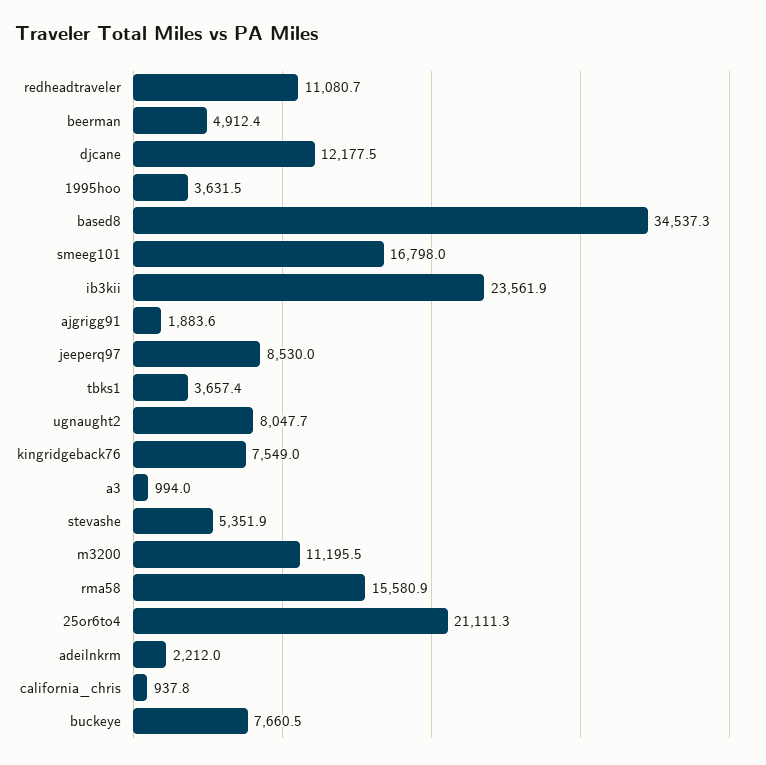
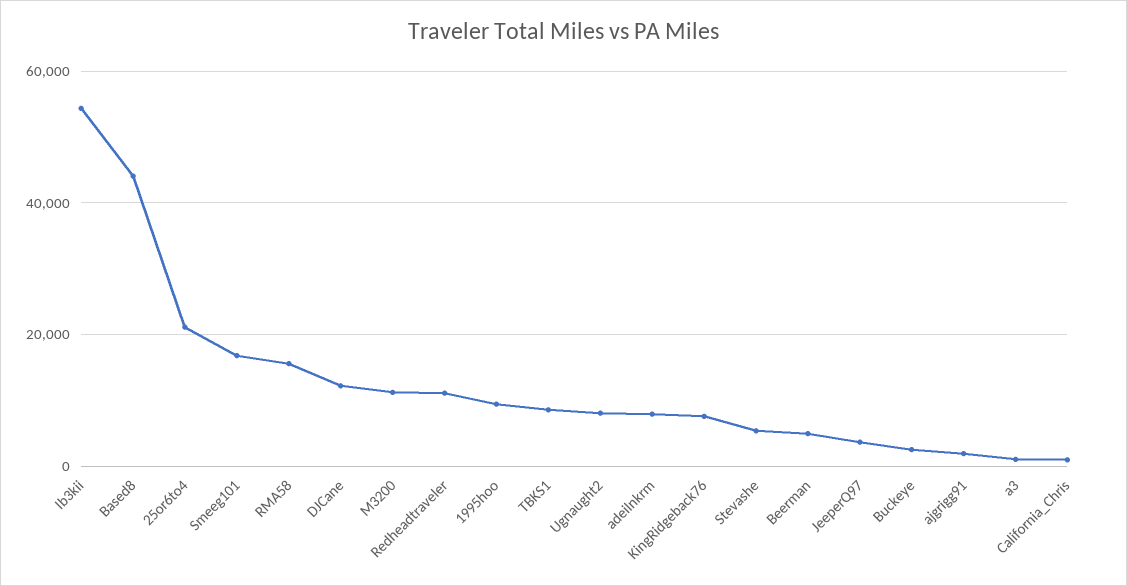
1995hoo: 3631.5 -> 10000
based8: 34537.3 -> 44000
ib3kii: 23561.9 -> 54000
jeeperq97: 8530 -> 4000
tbks1: 3657.4 -> 8000
adeilnkrm: 2212 -> 8000
buckeye: 7660.5 -> 2000

